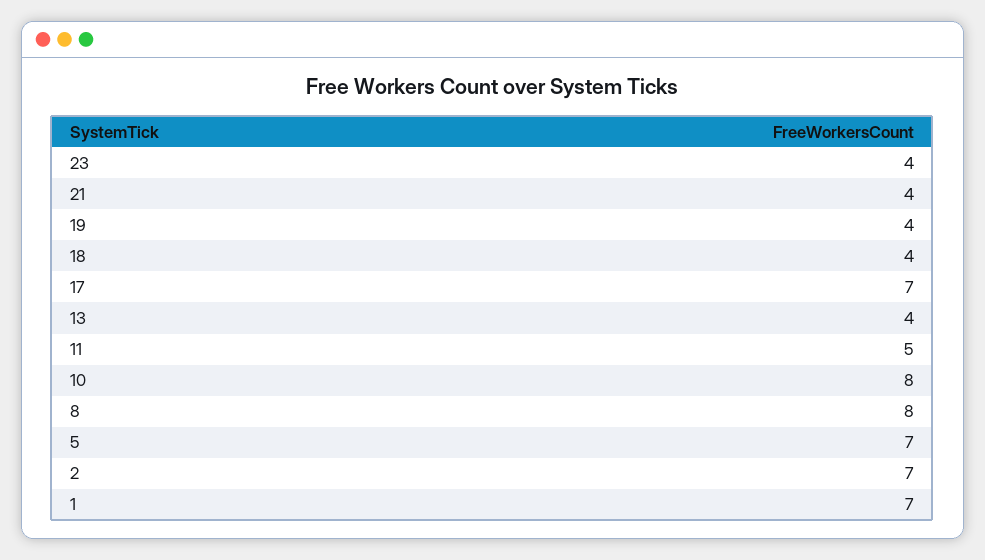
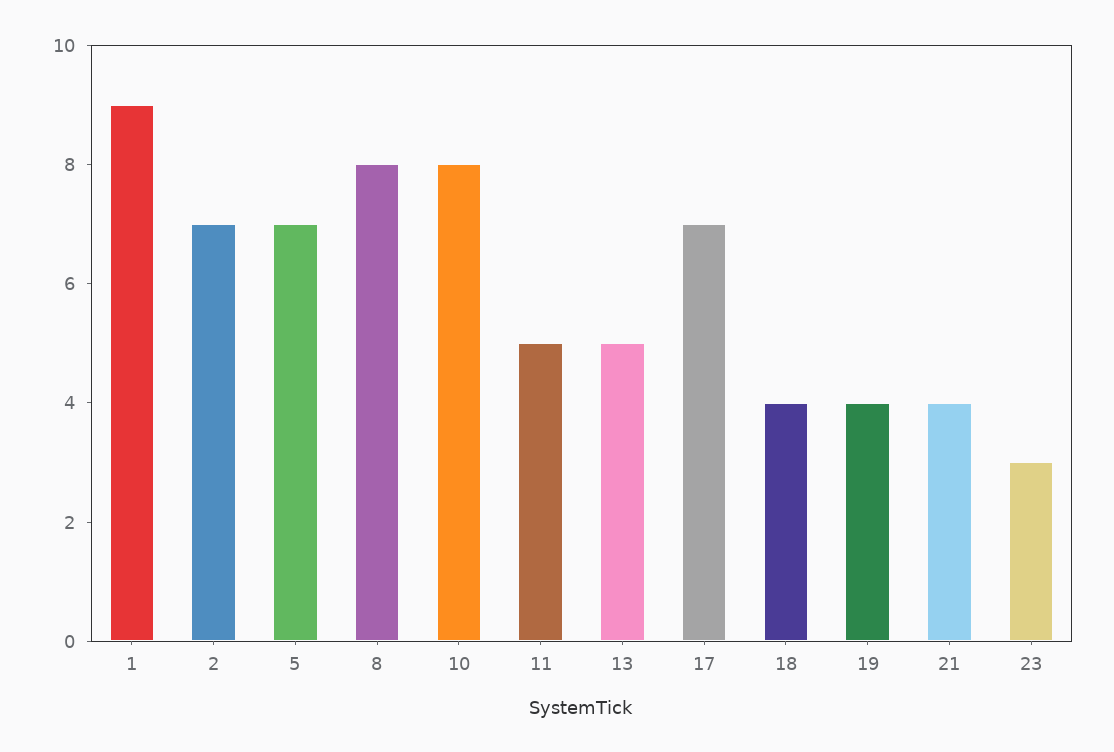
23: 4 -> 3
13: 4 -> 5
1: 7 -> 9

